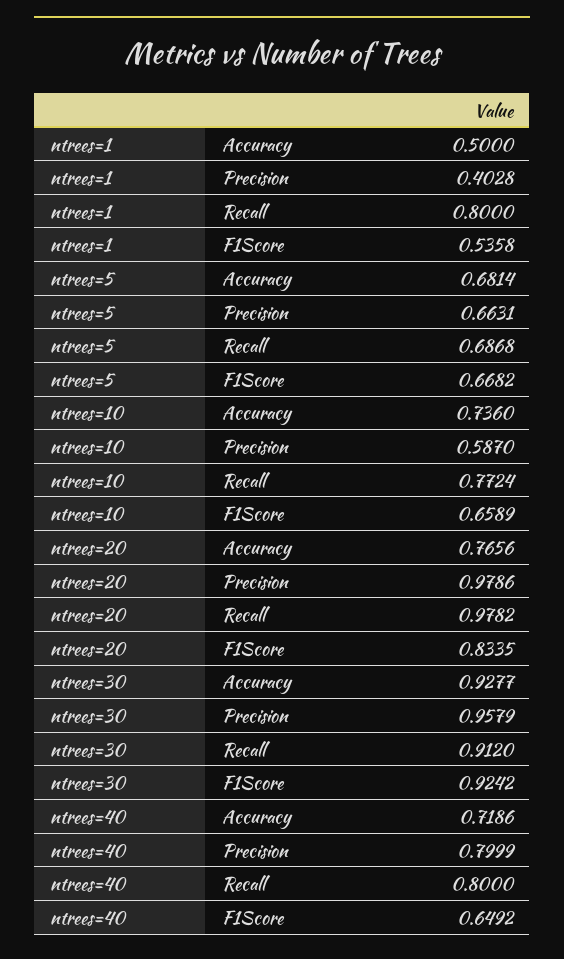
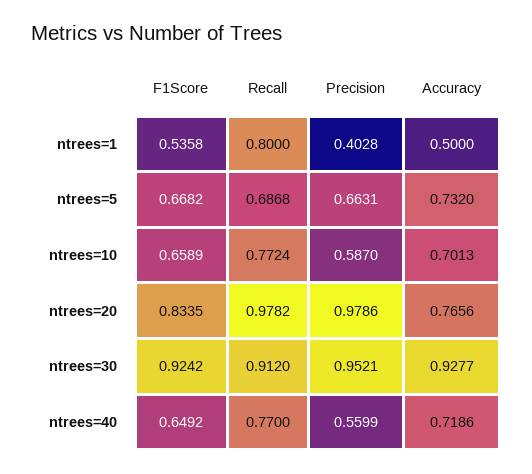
ntrees=5, Accuracy: 0.6814 -> 0.732
ntrees=10, Accuracy: 0.736 -> 0.7013
ntrees=30, Precision: 0.9579 -> 0.9521
ntrees=40, Precision: 0.7999 -> 0.5599
ntrees=40, Recall: 0.8 -> 0.77

